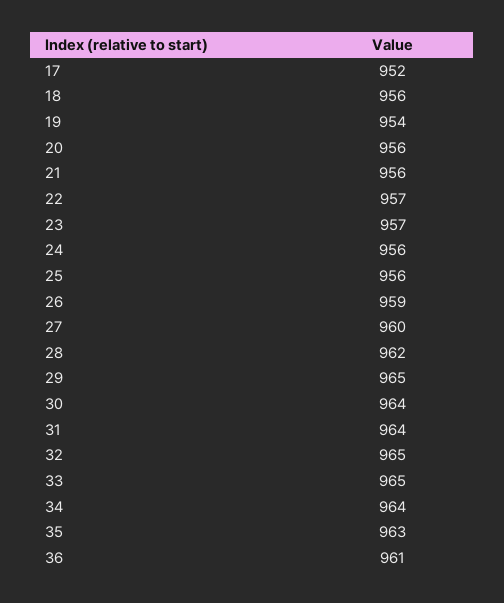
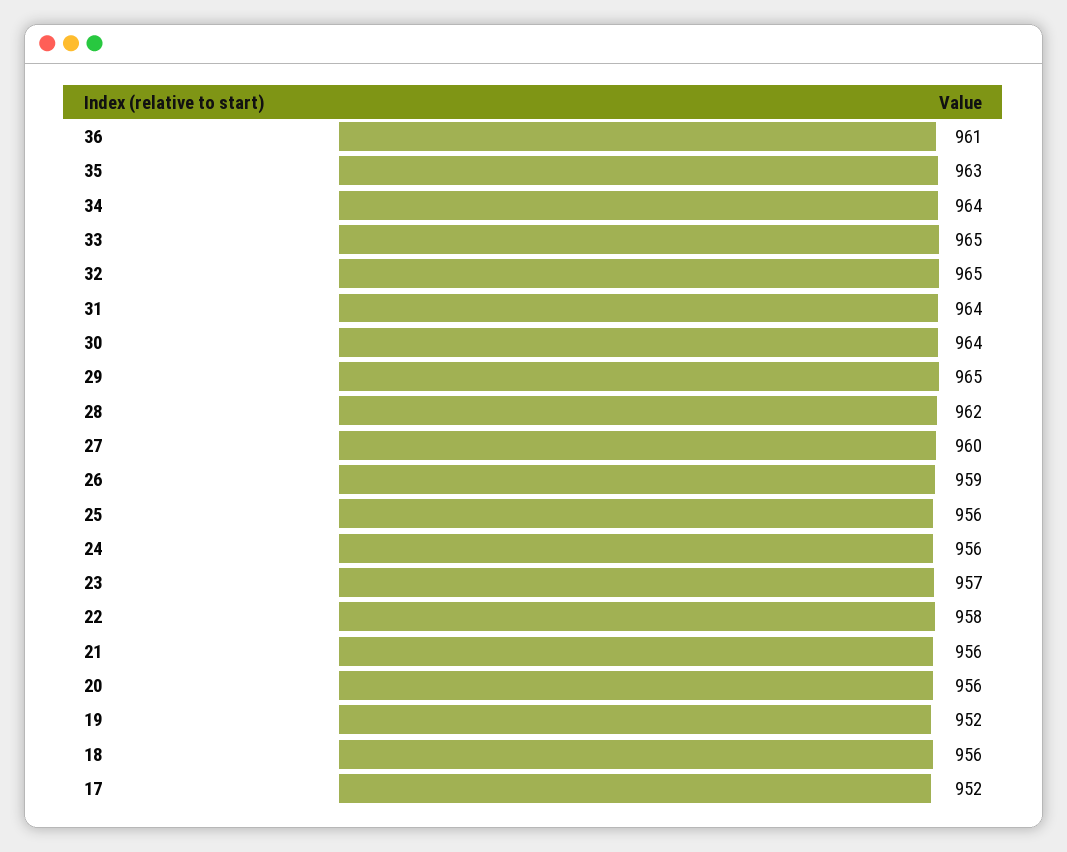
19: 954 -> 952
22: 957 -> 958

